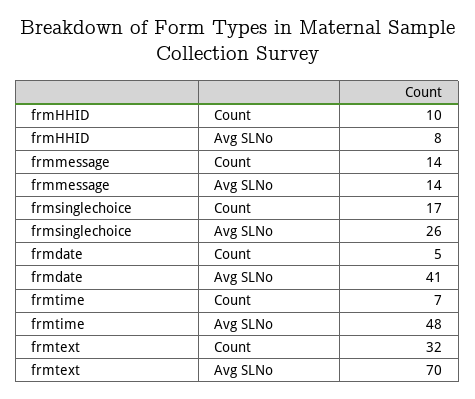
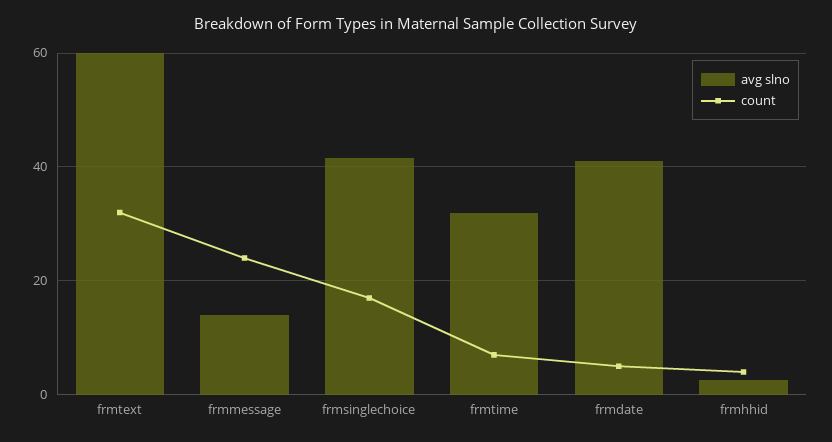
Count, frmHHID: 10 -> 4
Avg SLNo, frmHHID: 8 -> 2
Count, frmmessage: 14 -> 24
Avg SLNo, frmsinglechoice: 26 -> 42
Avg SLNo, frmtime: 48 -> 32
Avg SLNo, frmtext: 70 -> 60

